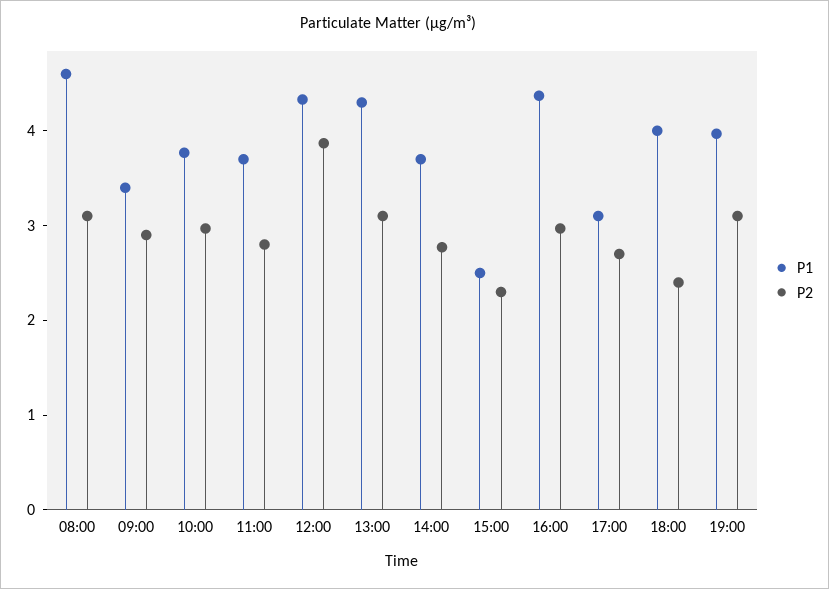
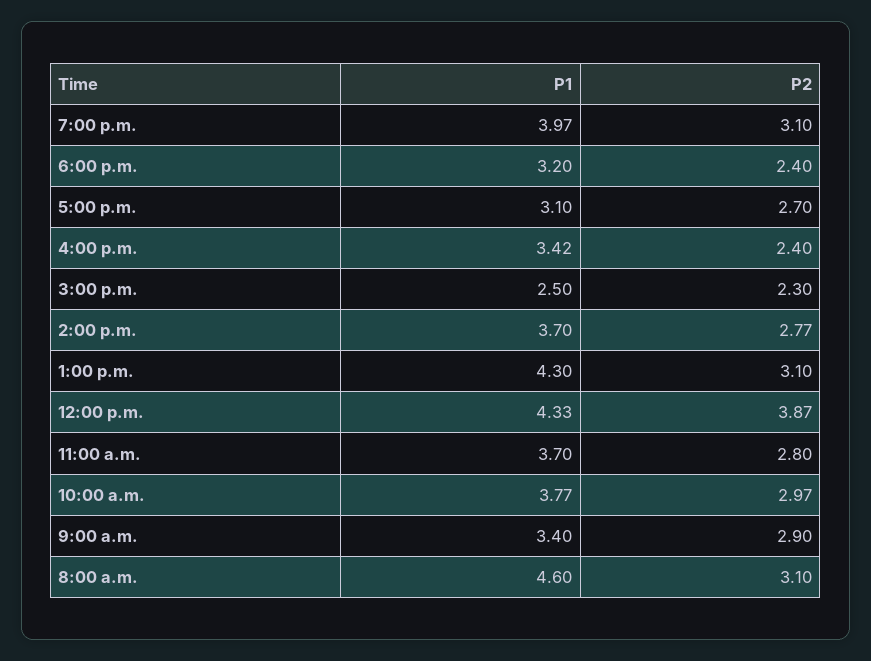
P1, 16:00: 4.4 -> 3.42
P2, 16:00: 3 -> 2.4
P1, 18:00: 4 -> 3.2

